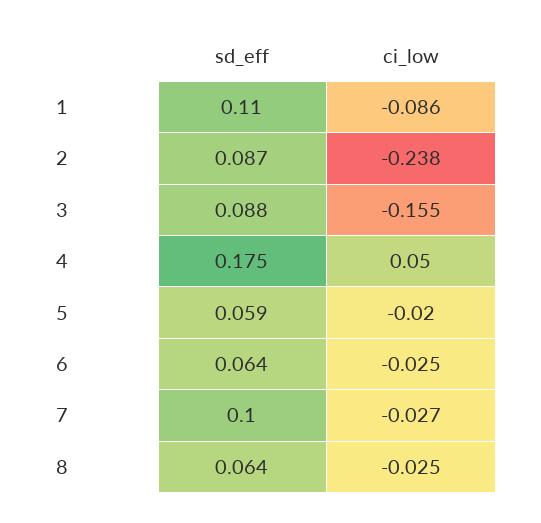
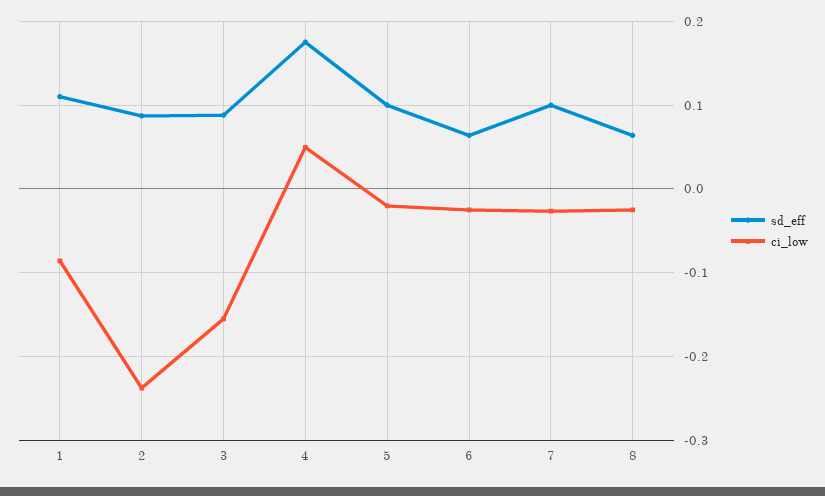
sd_eff, 5: 0.059 -> 0.1

